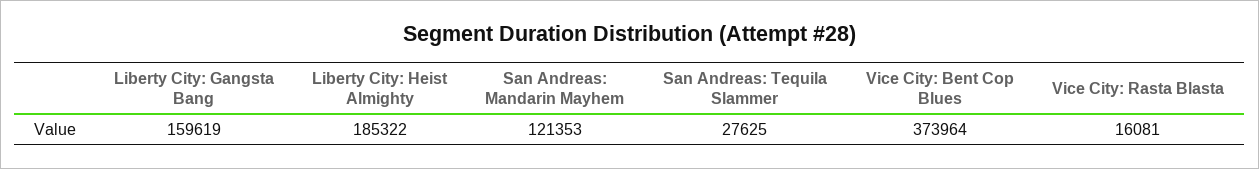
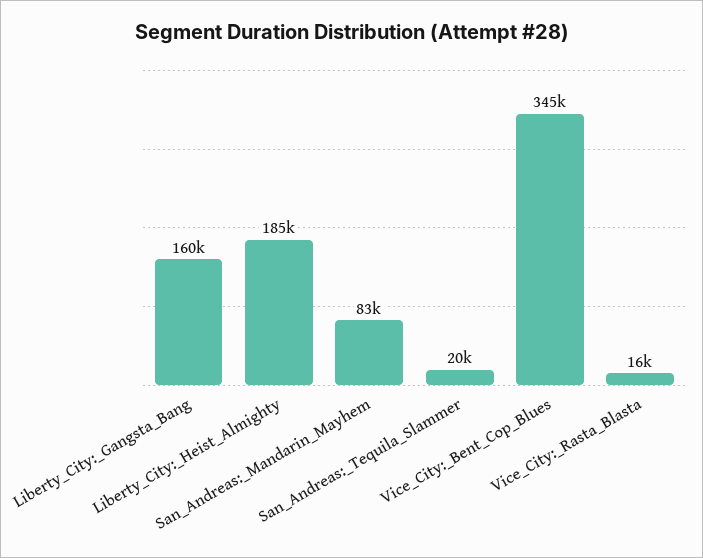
San Andreas: Mandarin Mayhem: 121353 -> 83000
San Andreas: Tequila Slammer: 27625 -> 20000
Vice City: Bent Cop Blues: 373964 -> 345000

